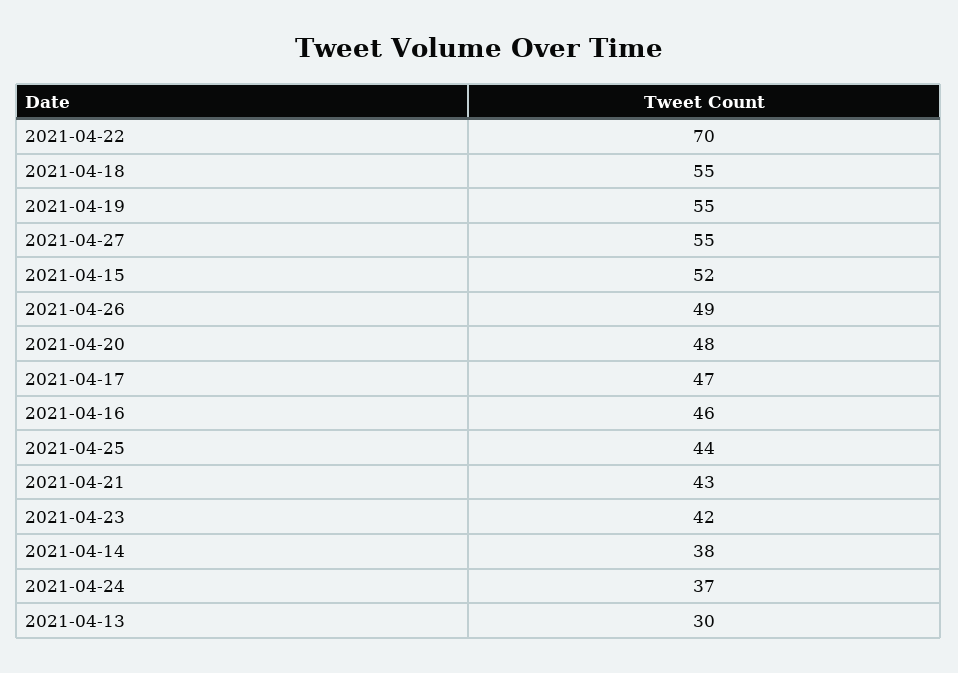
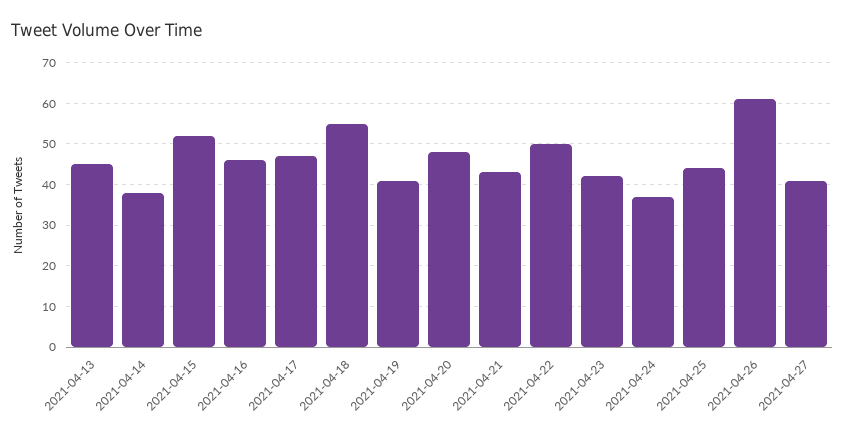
2021-04-22: 70 -> 50
2021-04-19: 55 -> 40
2021-04-27: 55 -> 40
2021-04-26: 49 -> 60
2021-04-13: 30 -> 45

